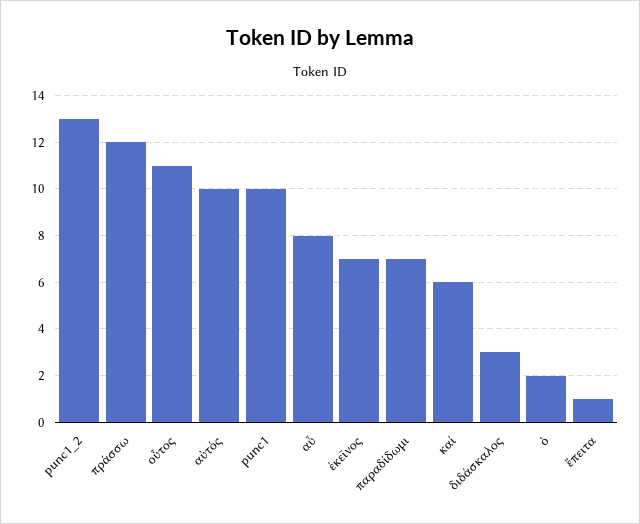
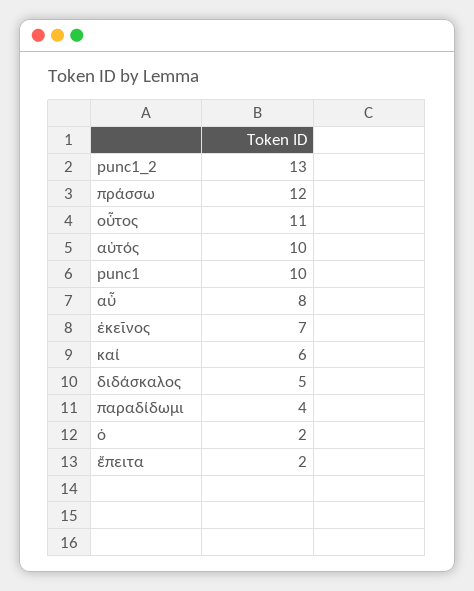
παραδίδωμι: 7 -> 4
διδάσκαλος: 3 -> 5
ἔπειτα: 1 -> 2

